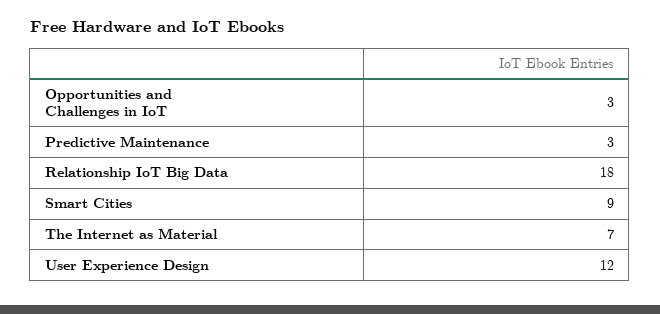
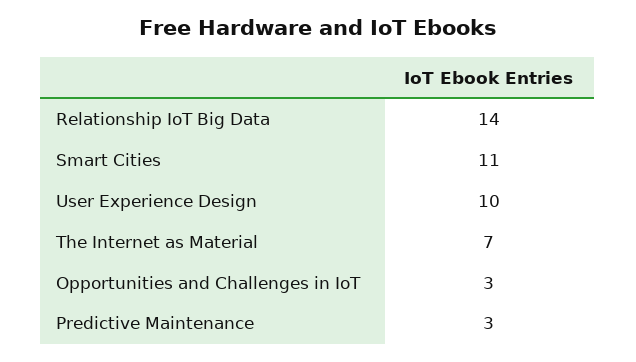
Relationship IoT Big Data: 18 -> 14
Smart Cities: 9 -> 11
User Experience Design: 12 -> 10

